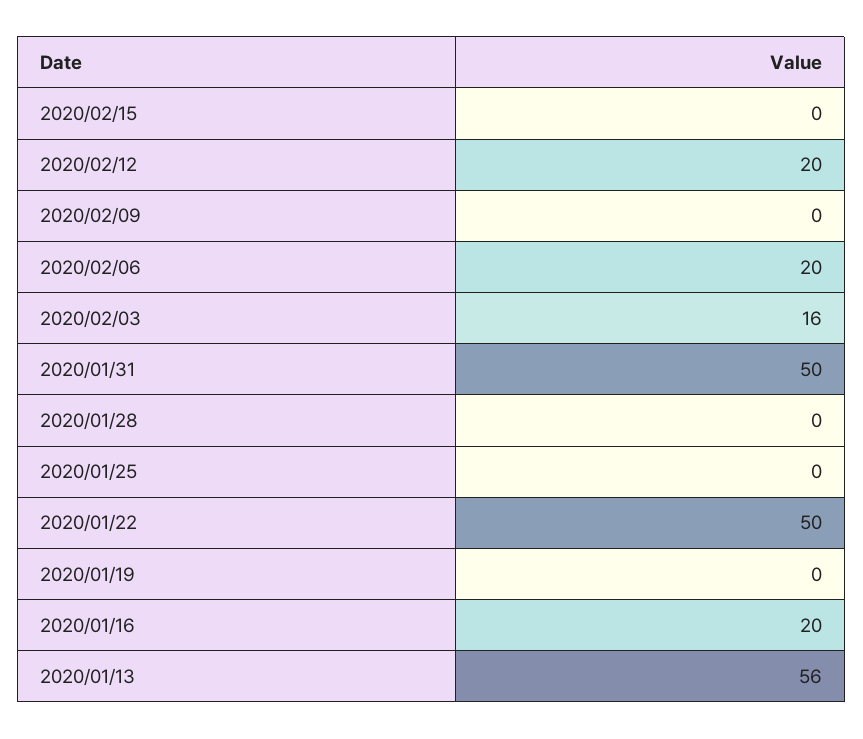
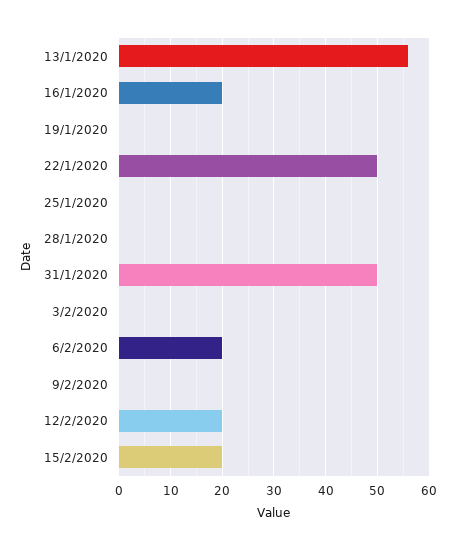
2020/02/15: 0 -> 20
2020/02/03: 16 -> 0

